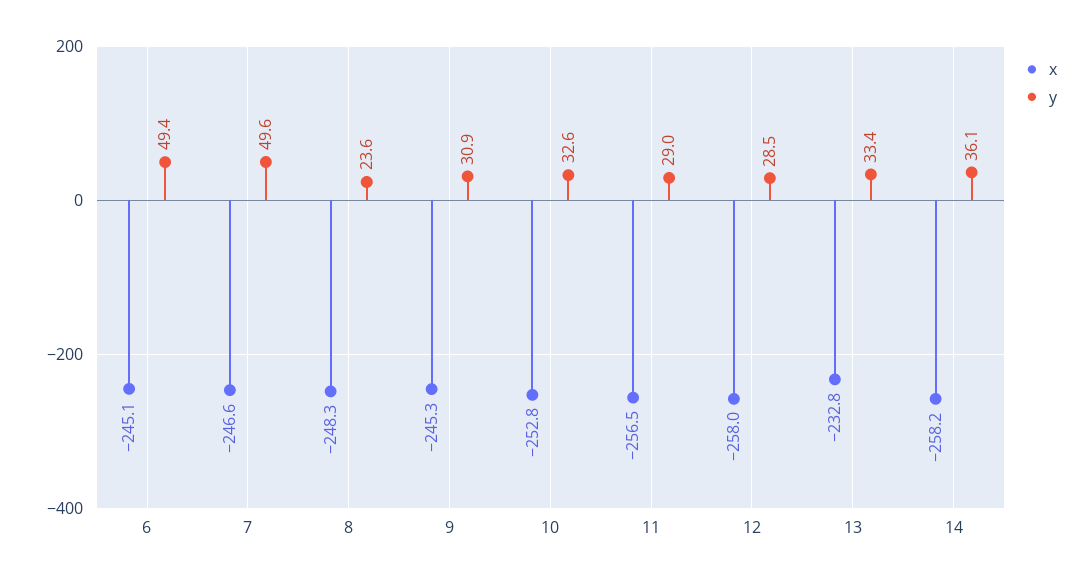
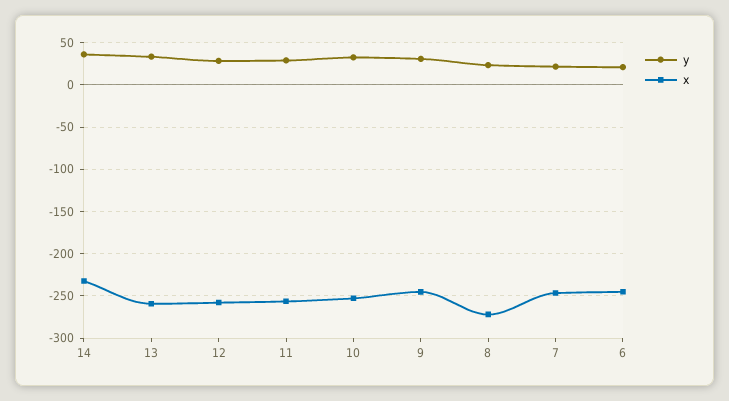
y, 6: 49.4 -> 20
y, 7: 49.6 -> 20
x, 8: -248.3 -> -270
x, 13: -232.8 -> -260
x, 14: -258.2 -> -230

